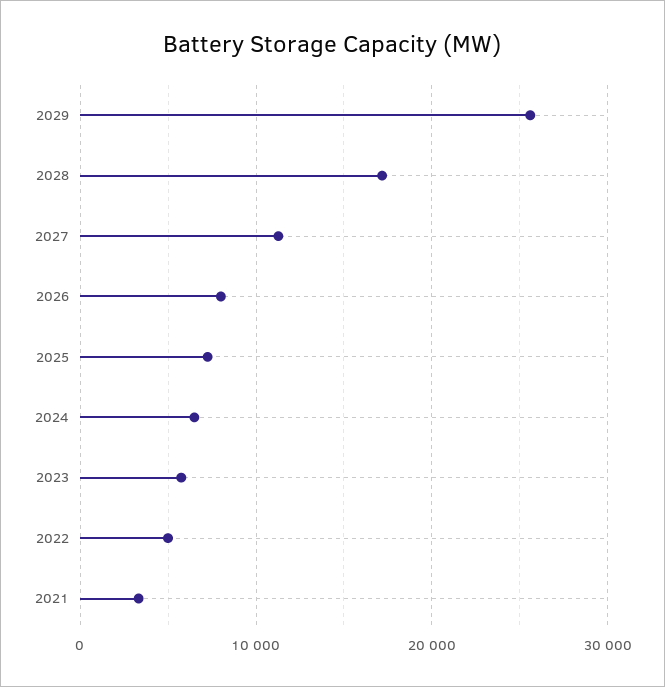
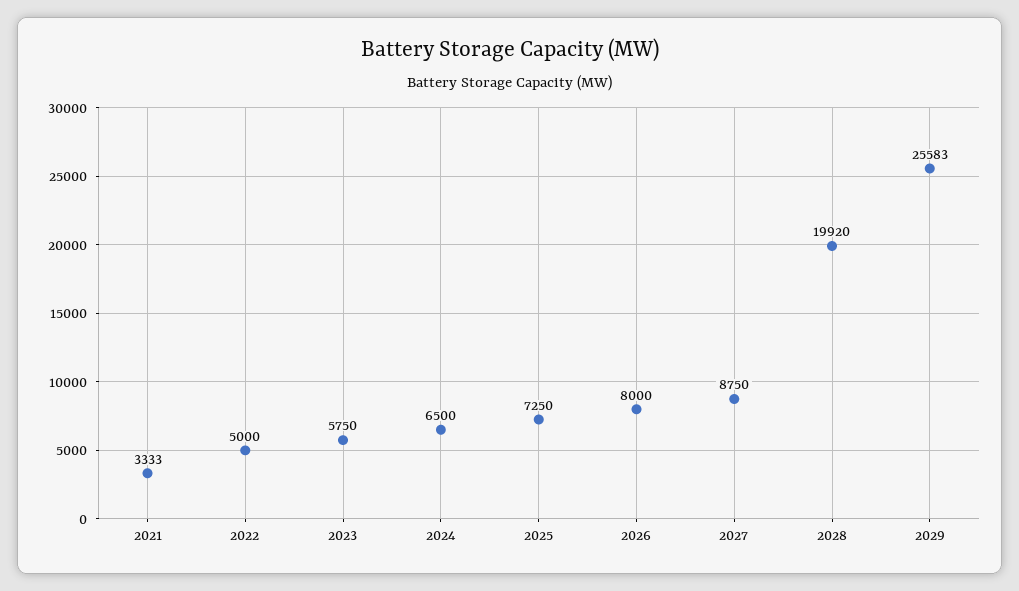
2028: 17000 -> 19920
2027: 11000 -> 8750

